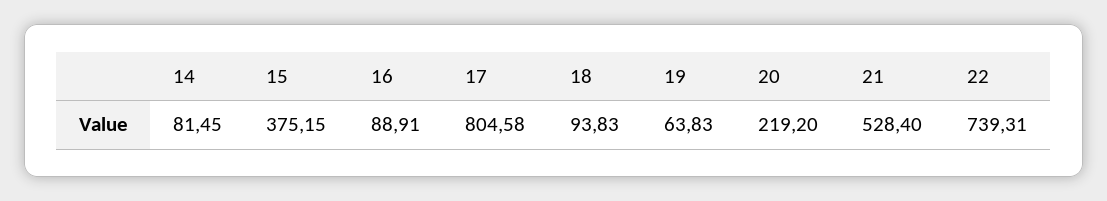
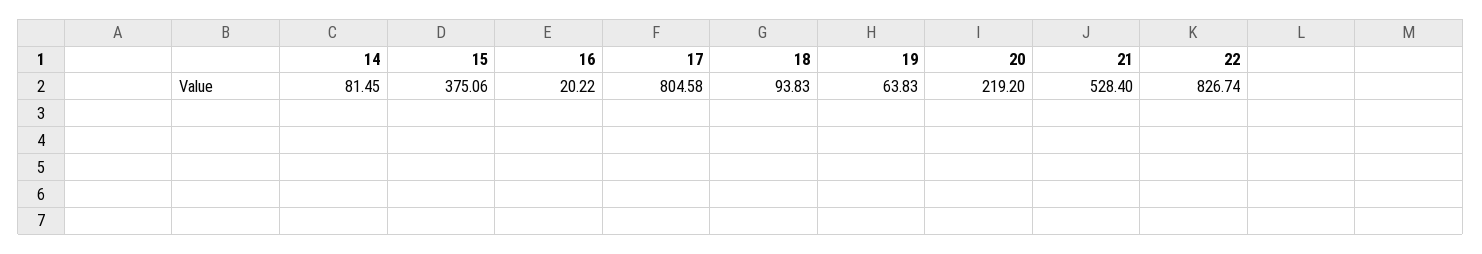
15: 375.15 -> 375.06
16: 88.91 -> 20.22
22: 739.31 -> 826.74

